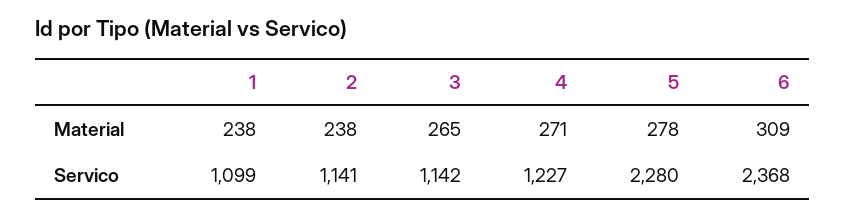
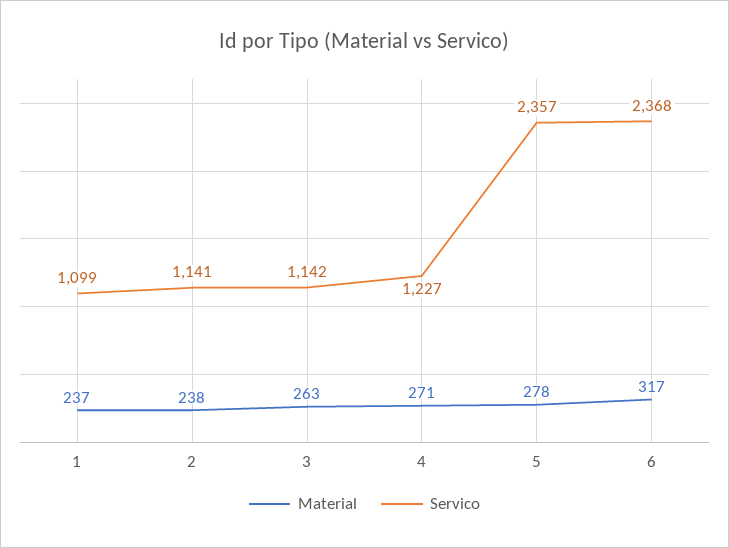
Material, 1: 238 -> 237
Material, 3: 265 -> 263
Material, 6: 309 -> 317
Servico, 5: 2280 -> 2357

